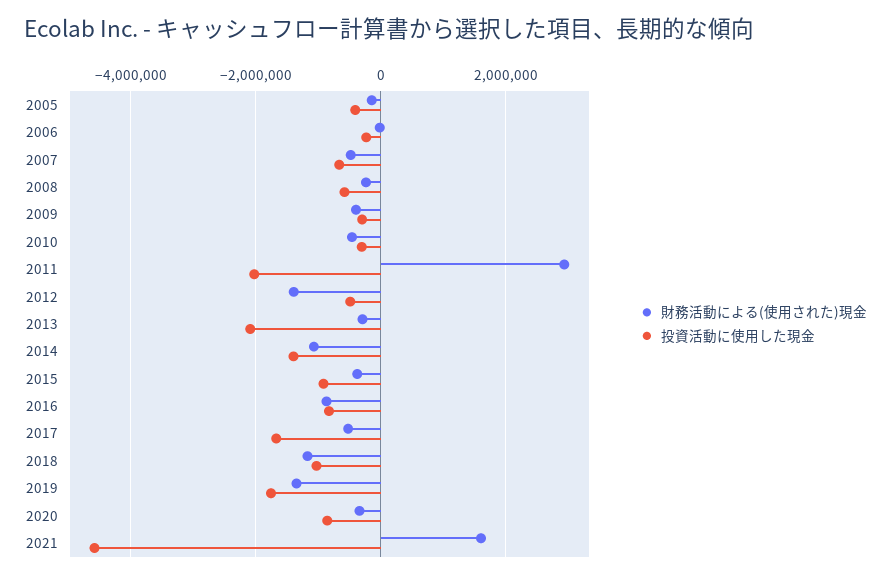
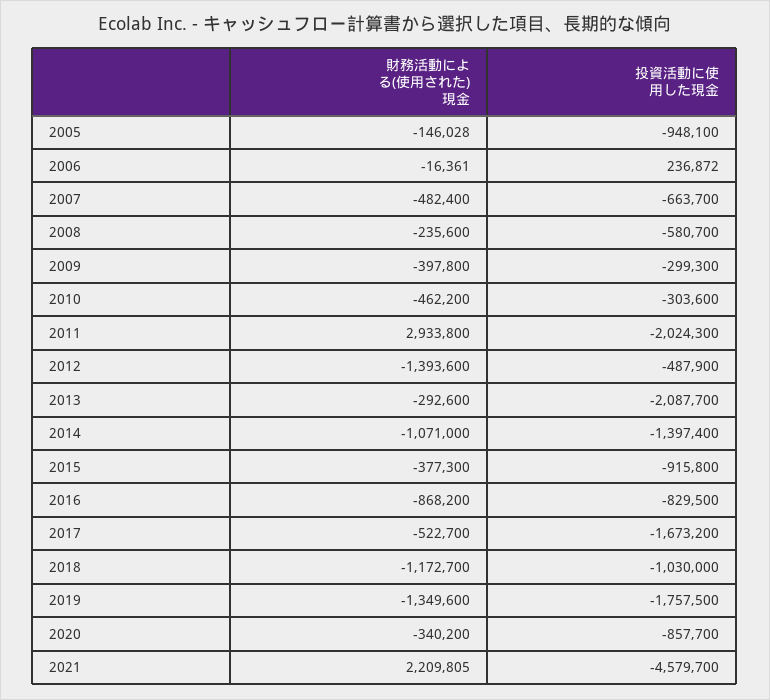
投資活動に使用した現金, 2005: -400000 -> -948100
投資活動に使用した現金, 2006: -200000 -> 236872
財務活動による(使用された)現金, 2021: 1600000 -> 2209805

